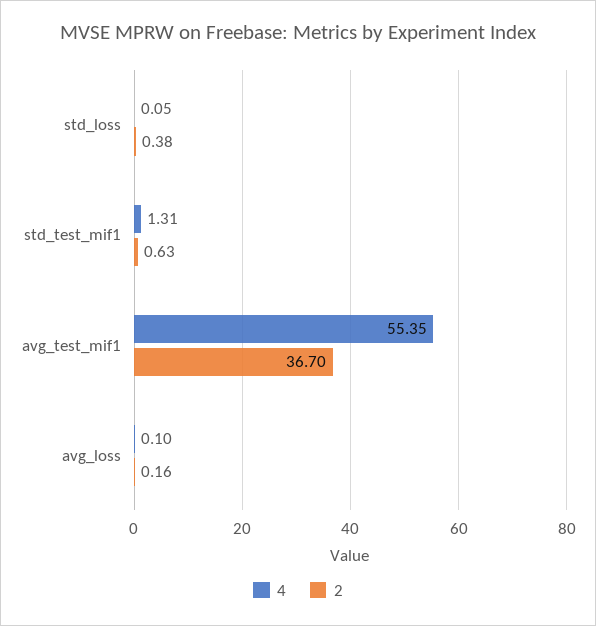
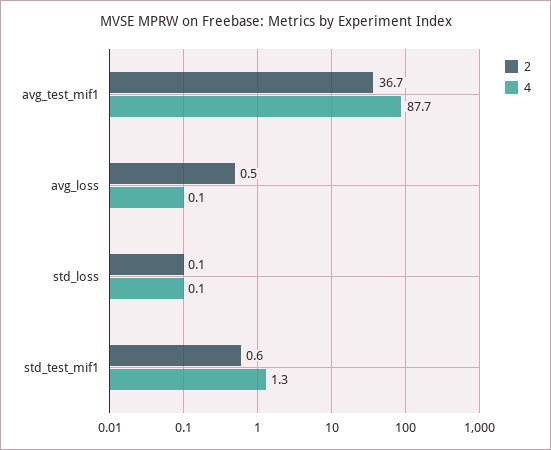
2, std_loss: 0.38 -> 0.1
4, avg_test_mif1: 55.35 -> 87.7
2, avg_loss: 0.16 -> 0.5

